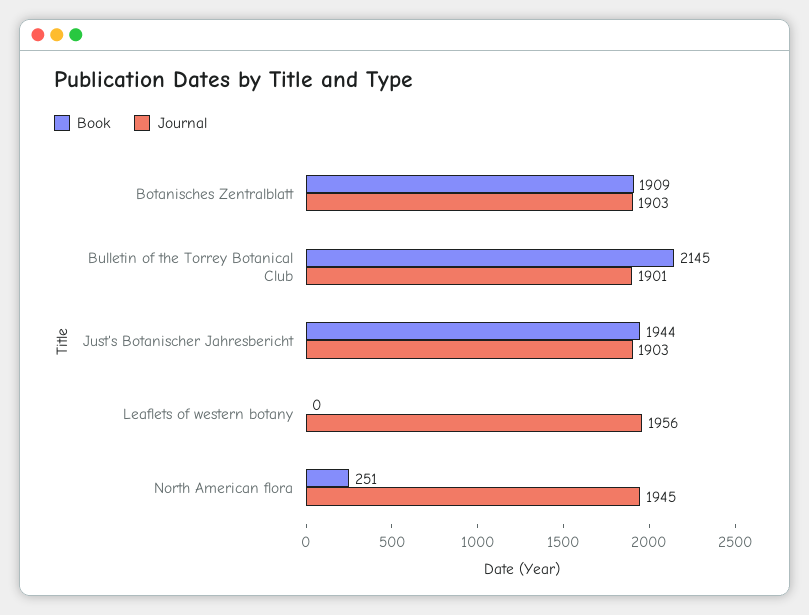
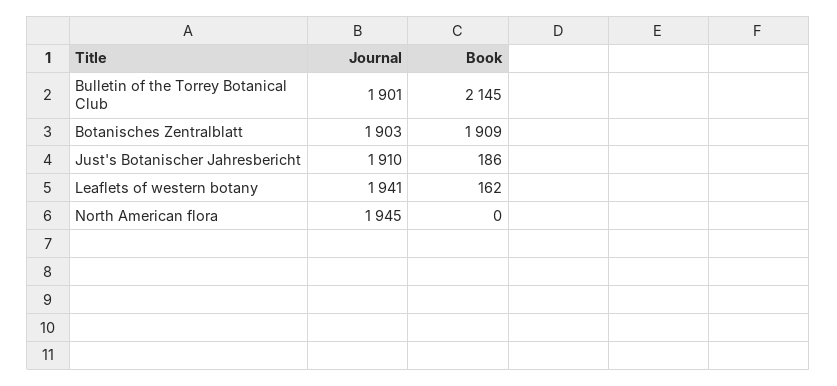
Book, Just's Botanischer Jahresbericht: 1944 -> 186
Journal, Just's Botanischer Jahresbericht: 1903 -> 1910
Book, Leaflets of western botany: 0 -> 162
Journal, Leaflets of western botany: 1956 -> 1941
Book, North American flora: 251 -> 0

